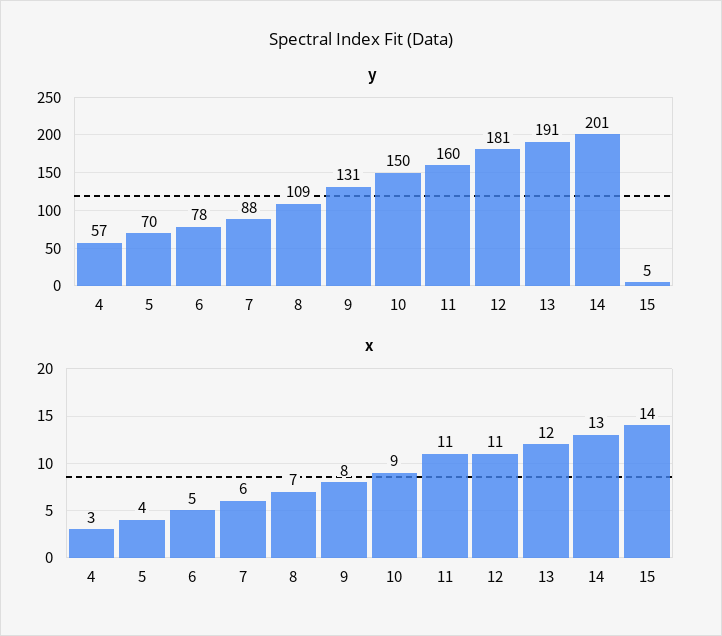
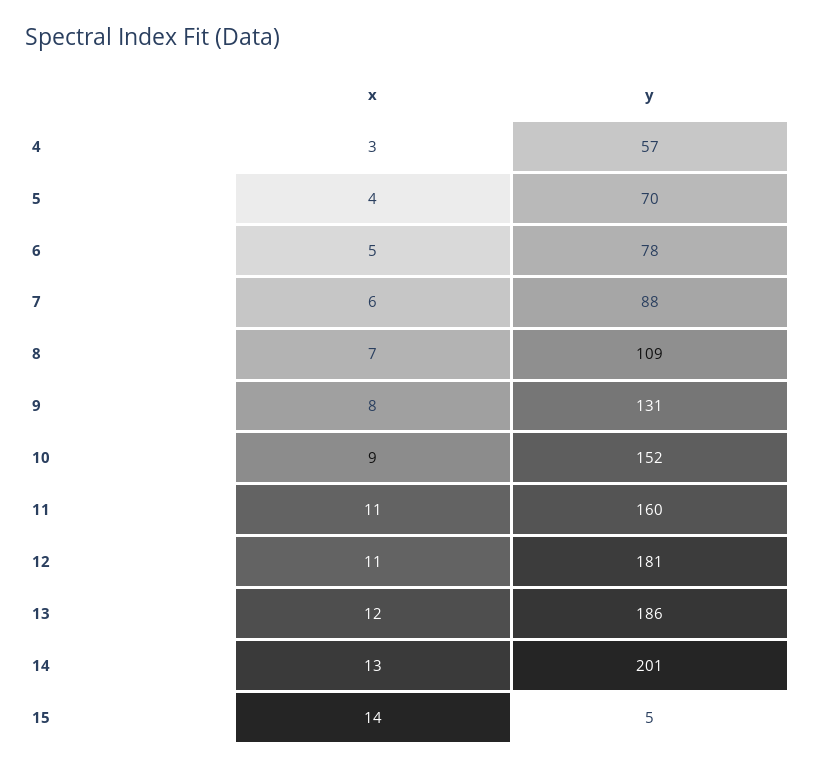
y, 10: 150 -> 152
y, 13: 191 -> 186

